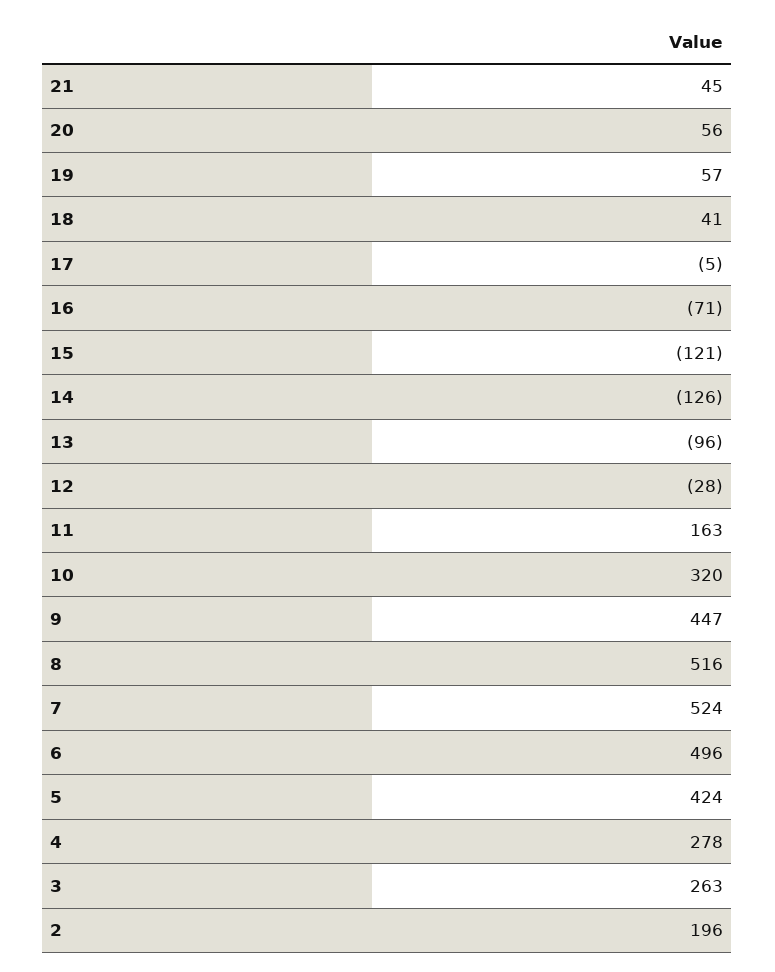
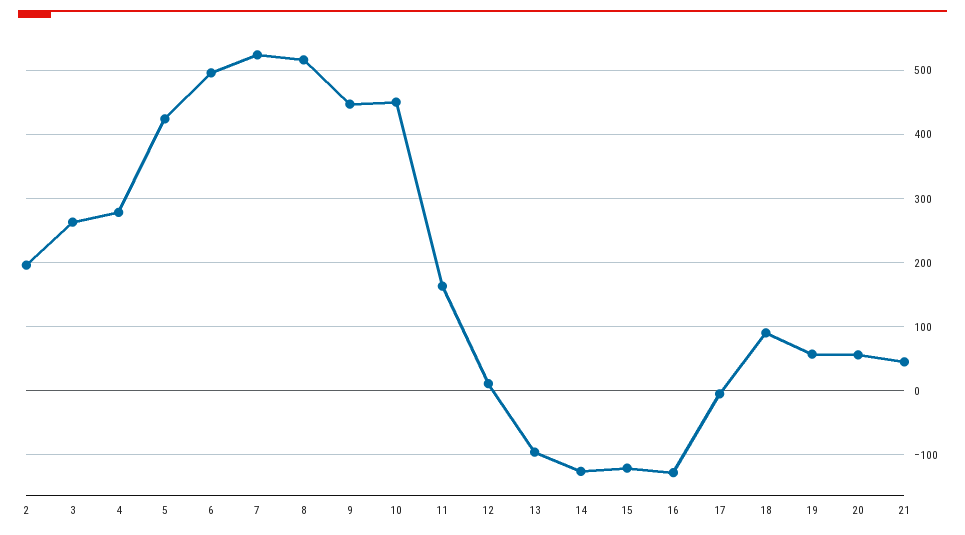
18: 41 -> 90
16: -71 -> -130
12: -28 -> 10
10: 320 -> 450

